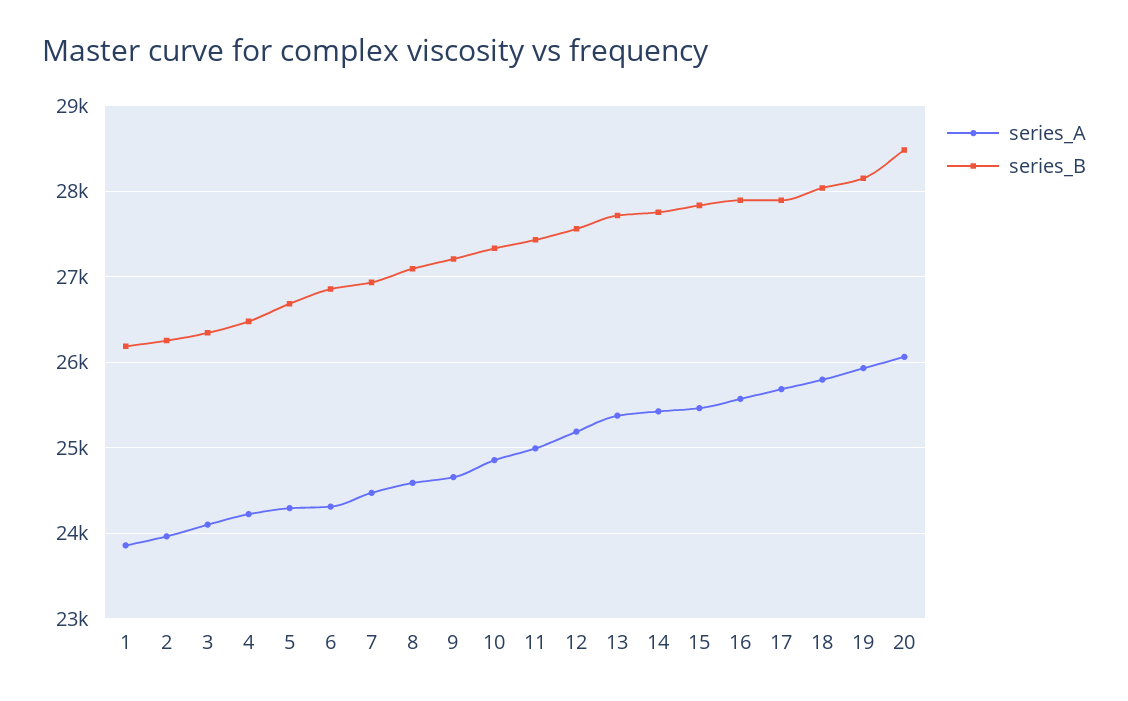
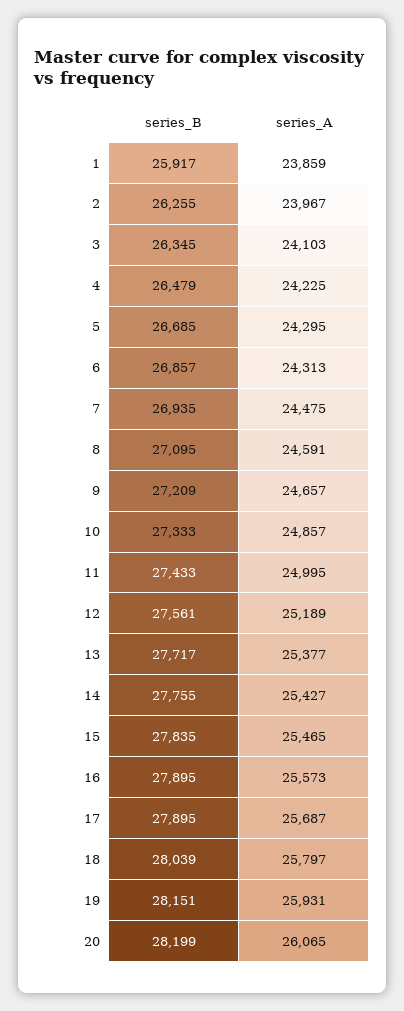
series_B, 1: 26200 -> 25917
series_B, 20: 28500 -> 28199

